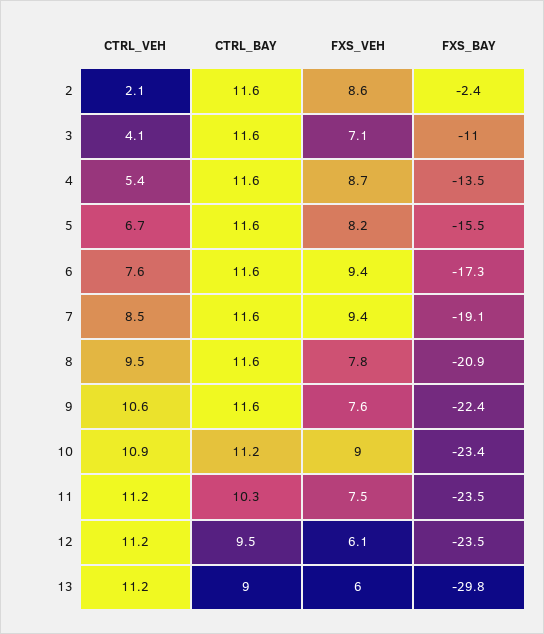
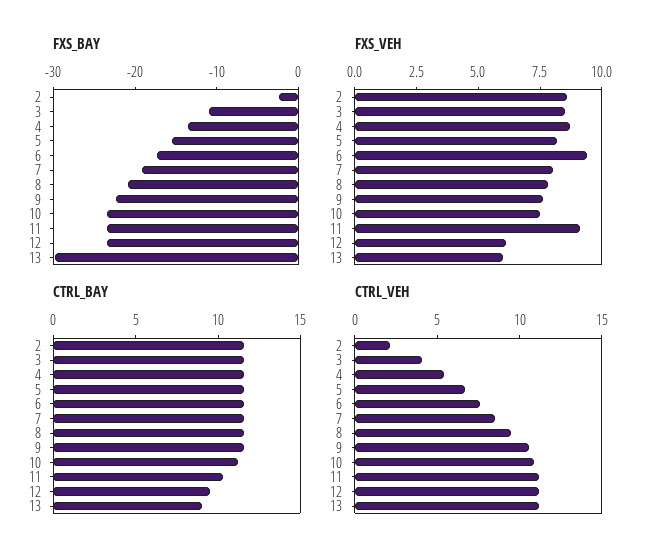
FXS_VEH, 3: 7.1 -> 8.5
FXS_VEH, 7: 9.4 -> 8
FXS_VEH, 10: 9 -> 7.5
FXS_VEH, 11: 7.5 -> 9

